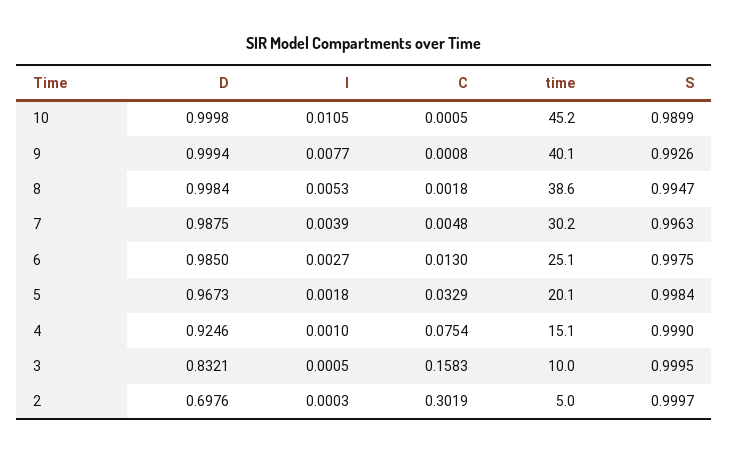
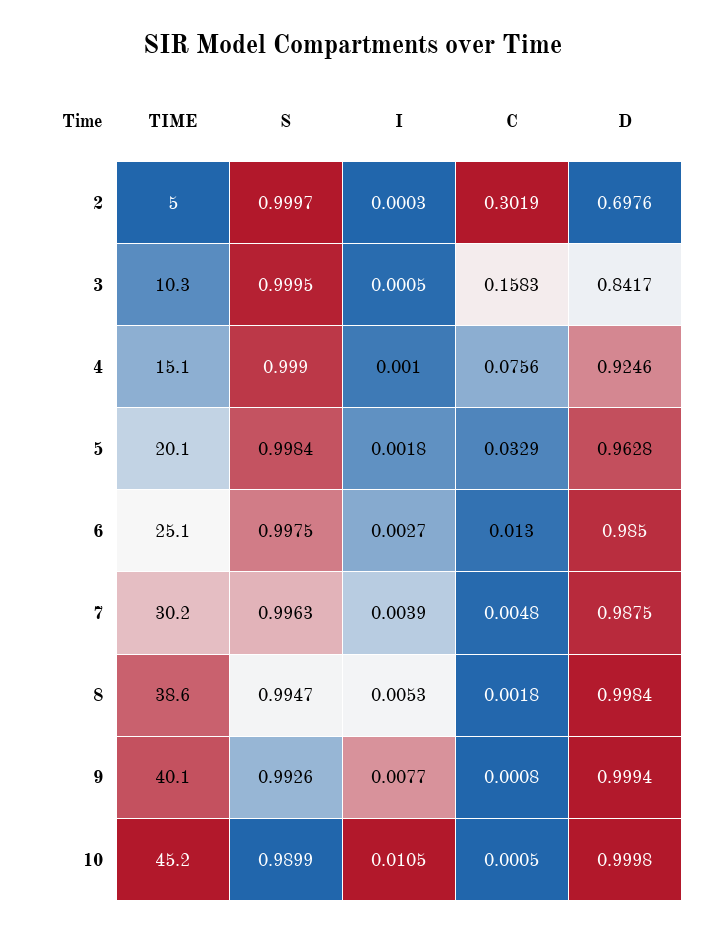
D, 5: 0.9673 -> 0.9628
C, 4: 0.0754 -> 0.0756
D, 3: 0.8321 -> 0.8417
time, 3: 10 -> 10.3

